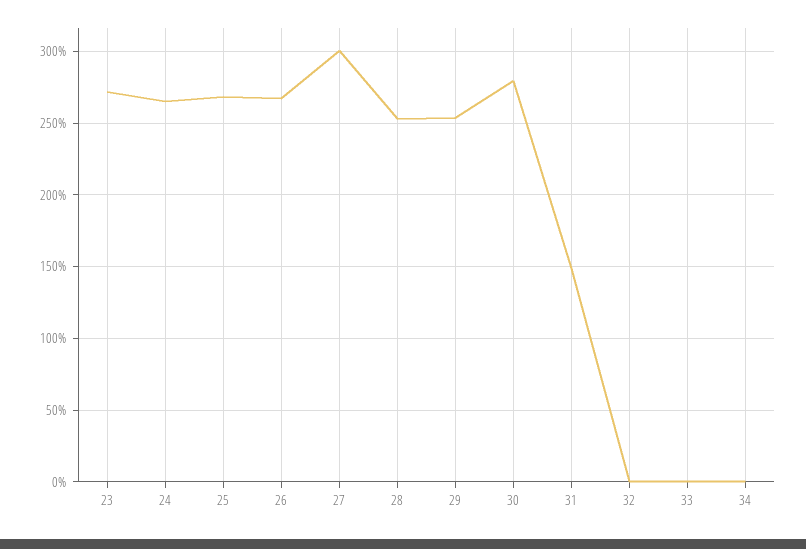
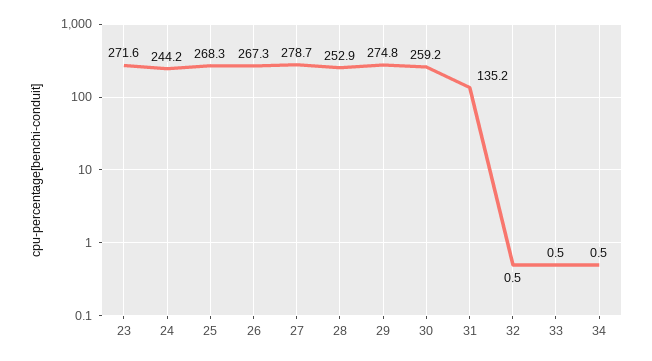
24: 265 -> 244.2
27: 300 -> 278.7
29: 255 -> 274.8
30: 280 -> 259.2
31: 150 -> 135.2

